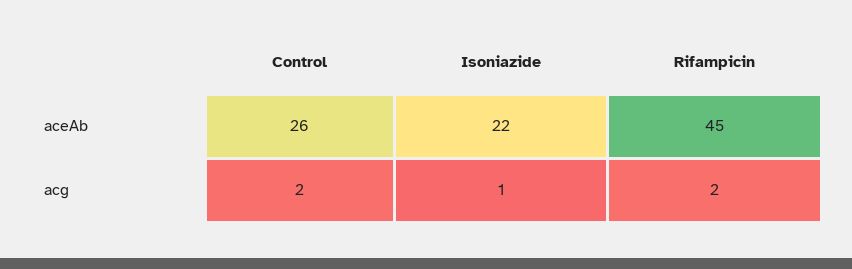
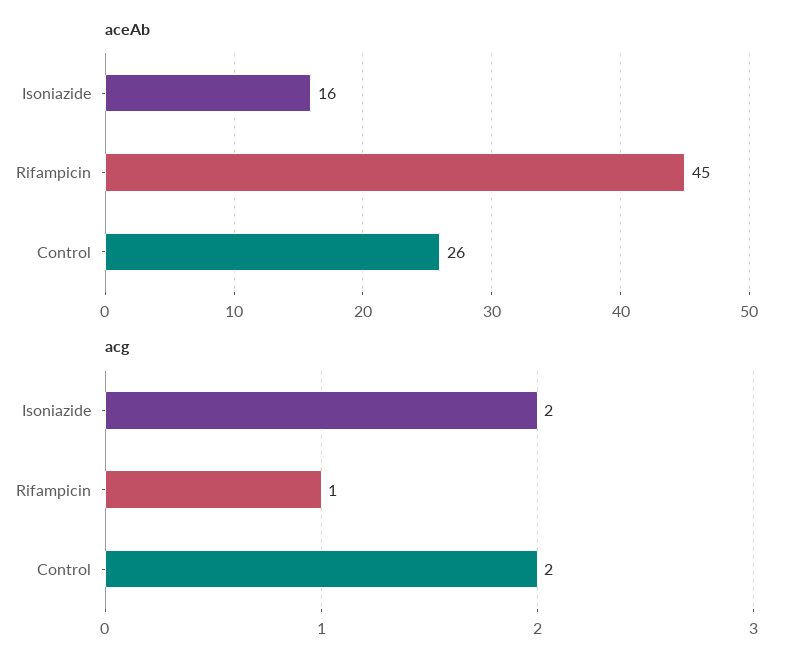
aceAb, Isoniazide: 22 -> 16
acg, Isoniazide: 1 -> 2
acg, Rifampicin: 2 -> 1

